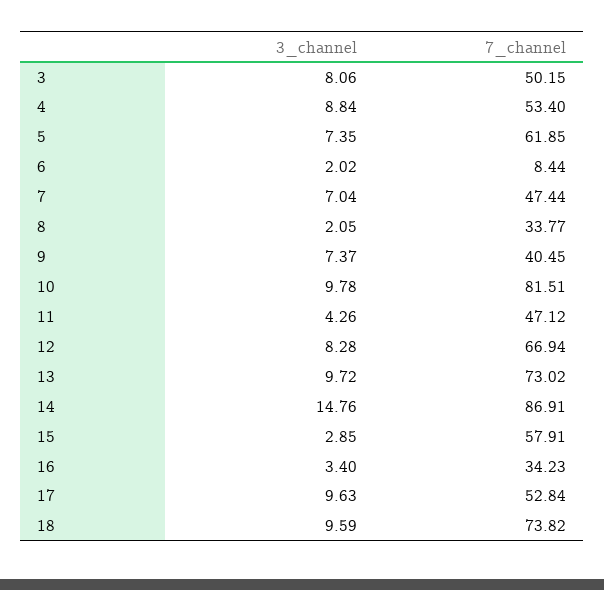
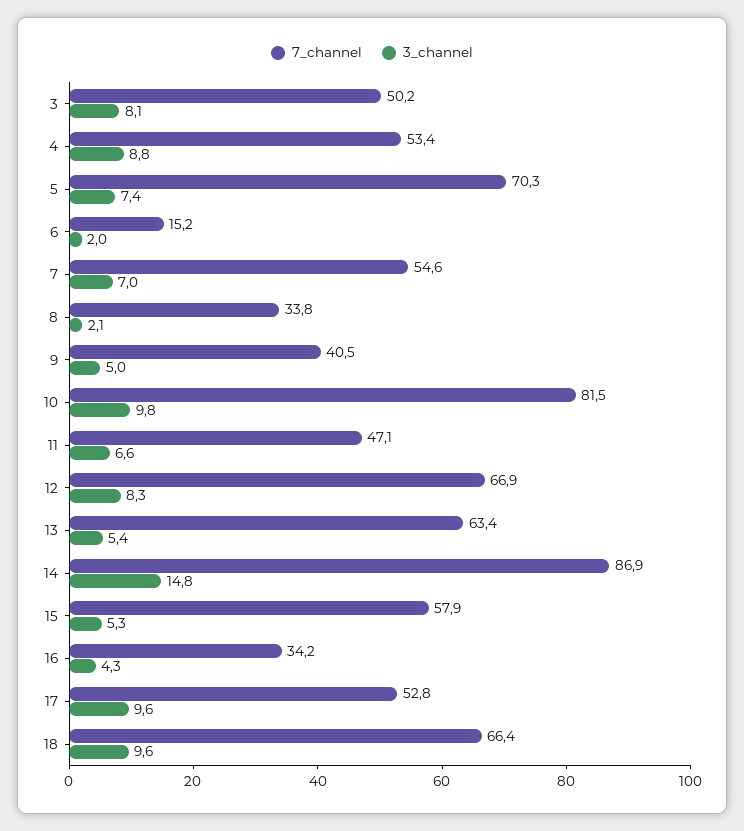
7_channel, 5: 61.85 -> 70.3
7_channel, 6: 8.44 -> 15.2
7_channel, 7: 47.44 -> 54.6
3_channel, 9: 7.37 -> 5
3_channel, 11: 4.26 -> 6.6
3_channel, 13: 9.72 -> 5.4
7_channel, 13: 73.02 -> 63.4
3_channel, 15: 2.85 -> 5.3
3_channel, 16: 3.4 -> 4.3
7_channel, 18: 73.82 -> 66.4

